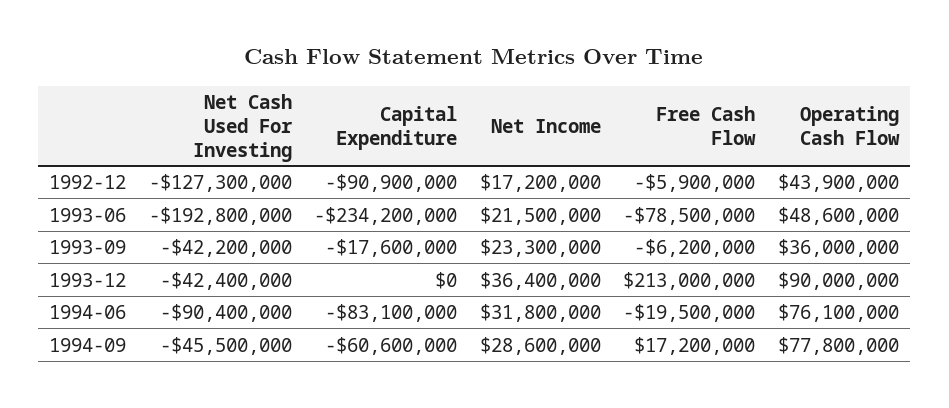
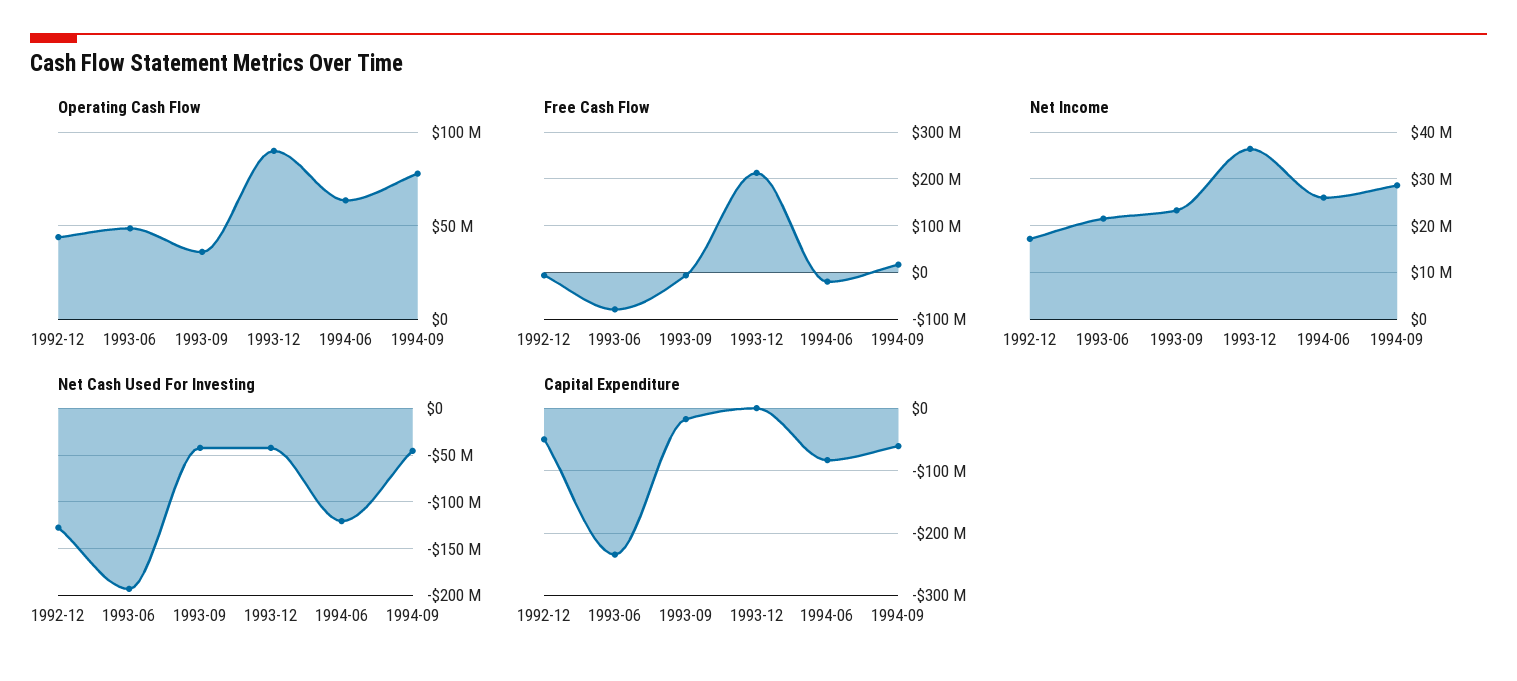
Capital Expenditure, 1992-12: -90900000 -> -50000000
Net Cash Used For Investing, 1994-06: -90400000 -> -120000000
Net Income, 1994-06: 31800000 -> 26000000
Operating Cash Flow, 1994-06: 76100000 -> 65000000

